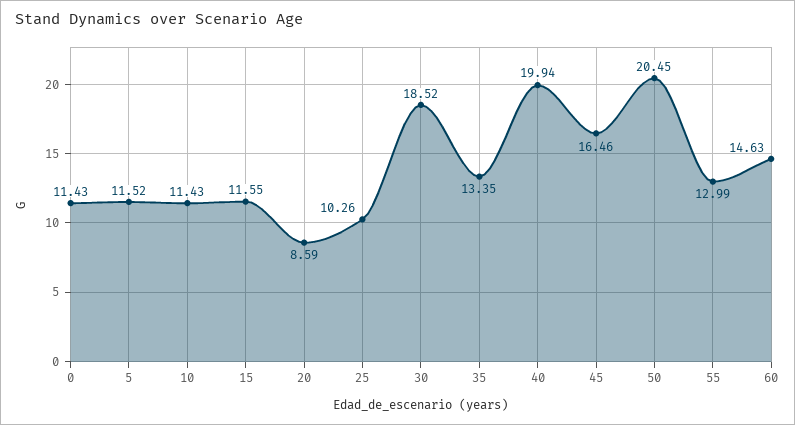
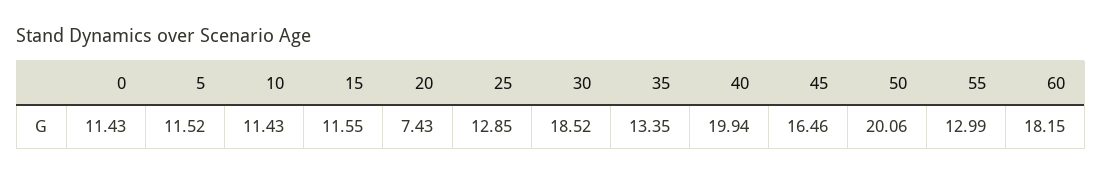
20: 8.59 -> 7.43
25: 10.26 -> 12.85
50: 20.45 -> 20.06
60: 14.63 -> 18.15

